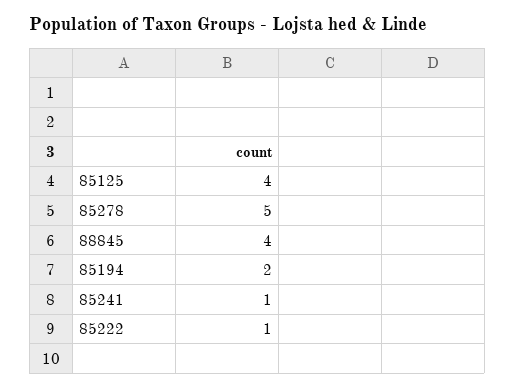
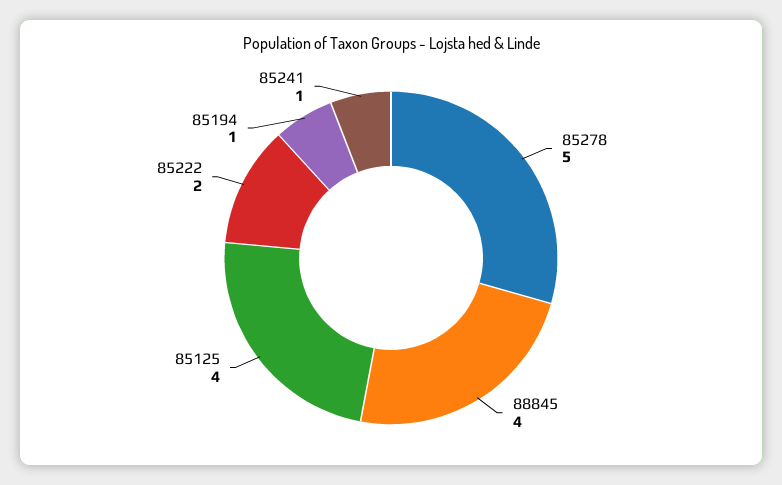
85194: 2 -> 1
85222: 1 -> 2

